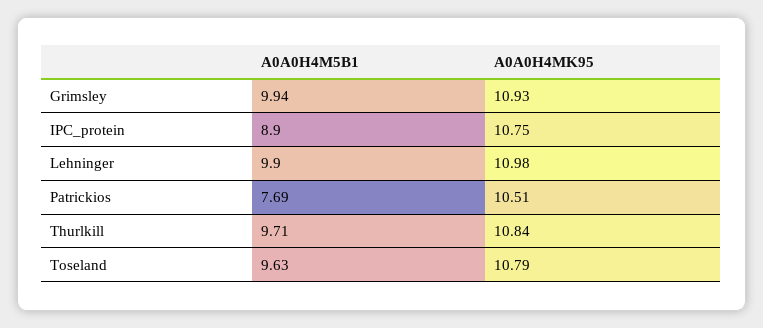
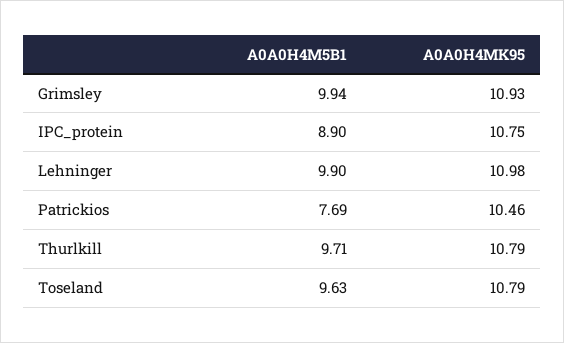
A0A0H4MK95, Patrickios: 10.51 -> 10.46
A0A0H4MK95, Thurlkill: 10.84 -> 10.79

